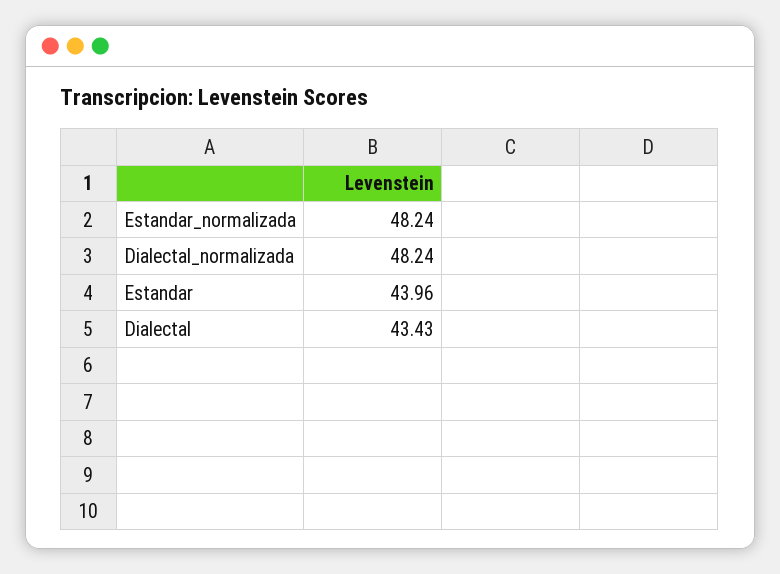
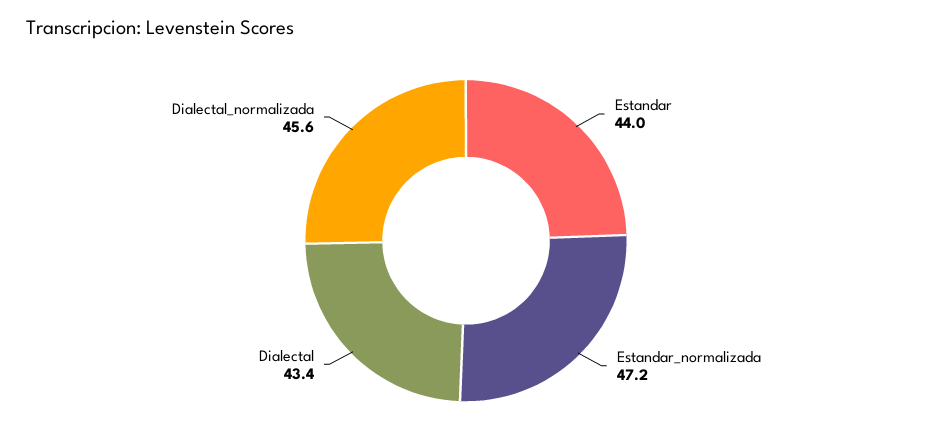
Estandar_normalizada: 48.24 -> 47.2
Dialectal_normalizada: 48.24 -> 45.6

